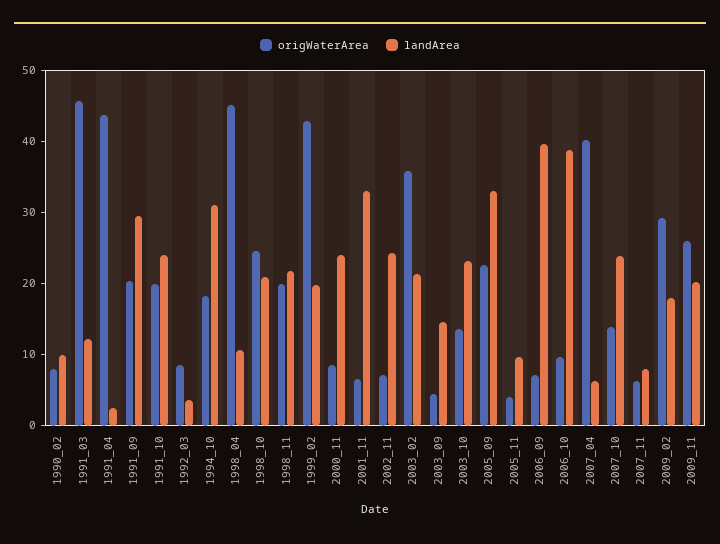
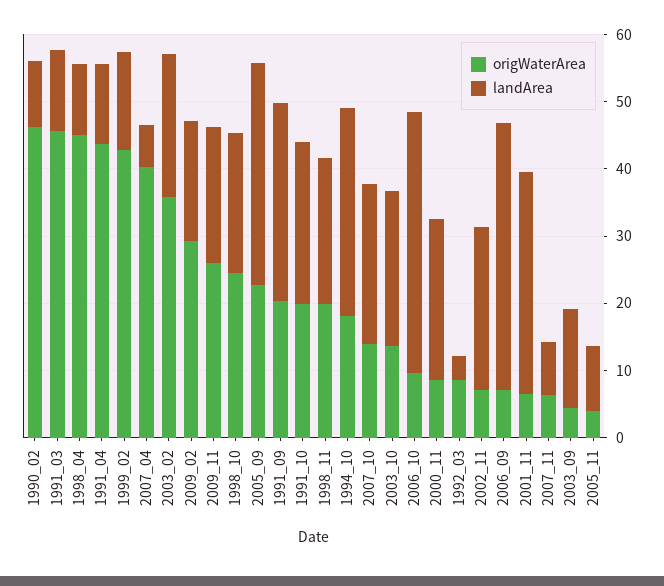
origWaterArea, 1990_02: 8 -> 46
landArea, 1991_04: 2 -> 12
landArea, 1999_02: 20 -> 14

